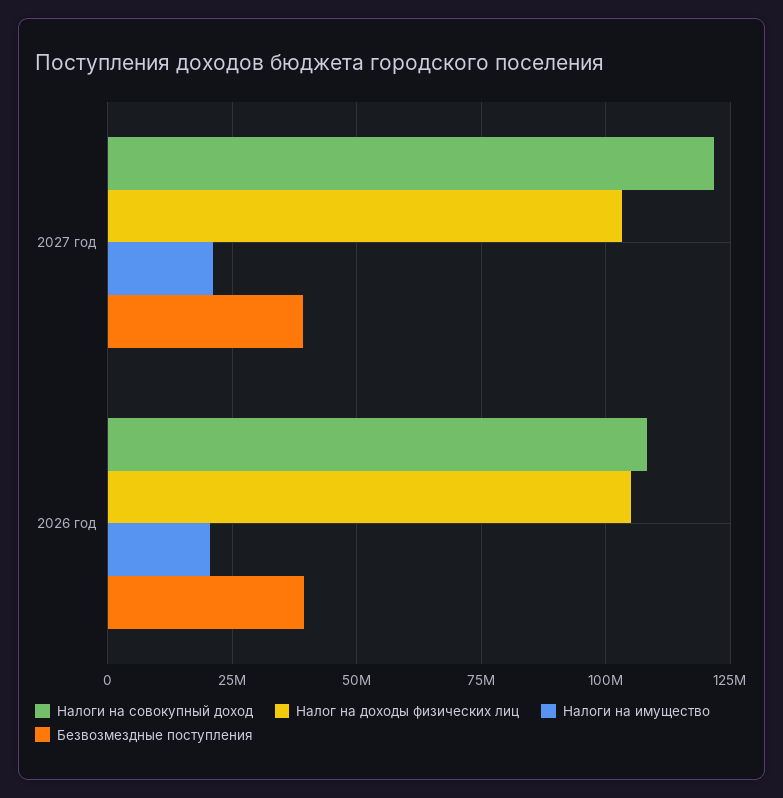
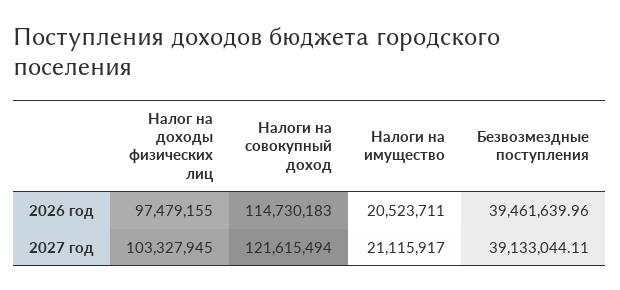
Налоги на совокупный доход, 2026 год: 107500000 -> 114730183
Налог на доходы физических лиц, 2026 год: 105000000 -> 97479155

